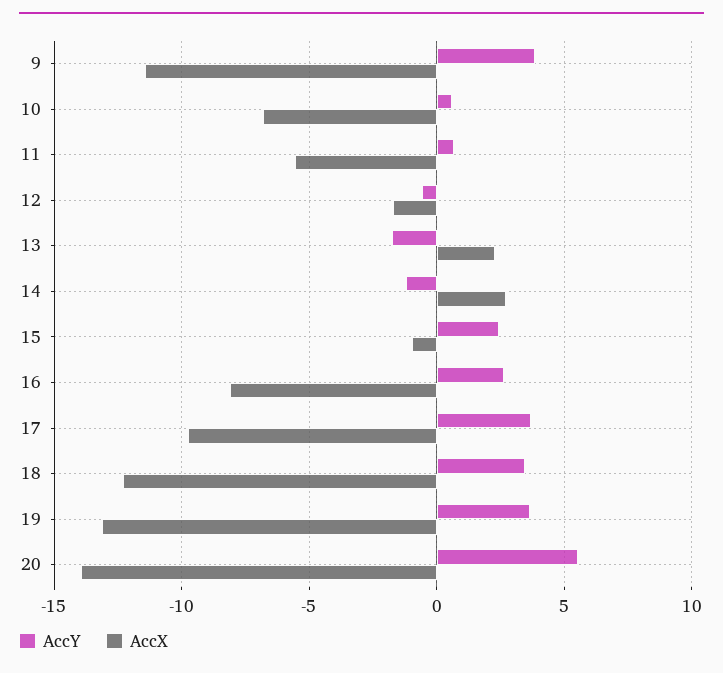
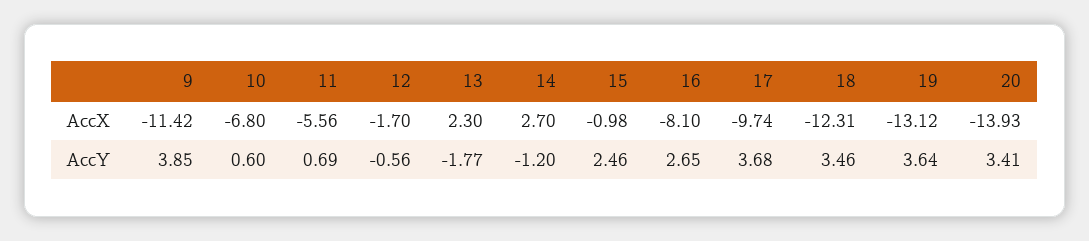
AccY, 20: 5.5 -> 3.41

